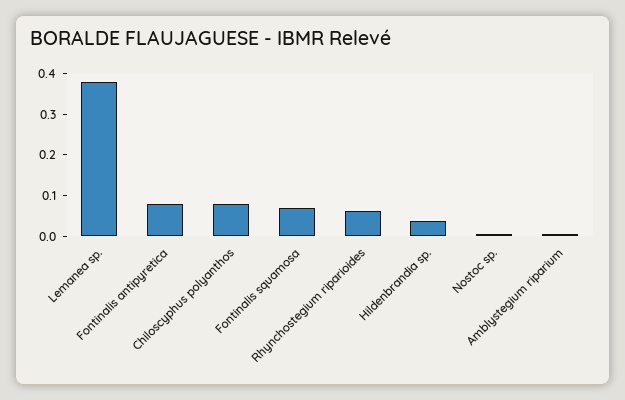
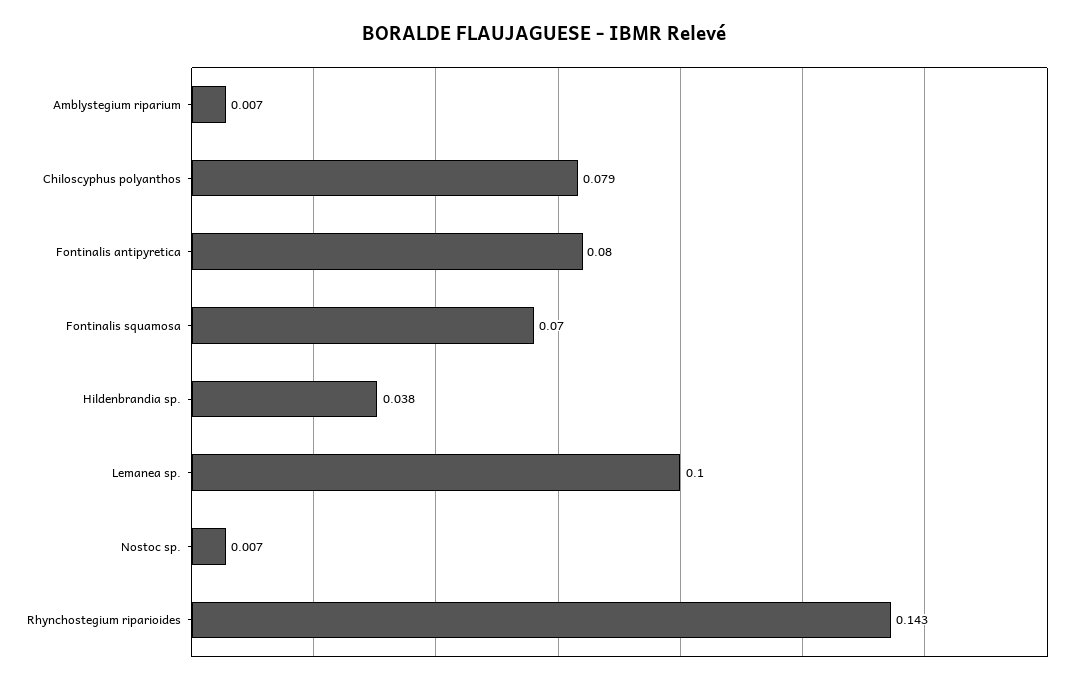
Lemanea sp.: 0.38 -> 0.1
Rhynchostegium riparioides: 0.06 -> 0.143

